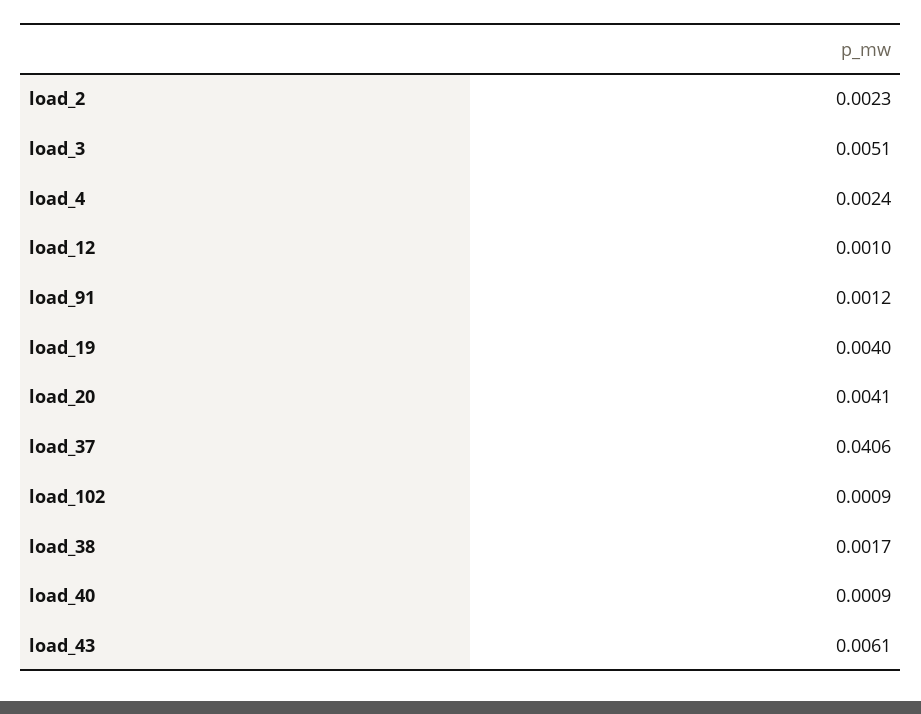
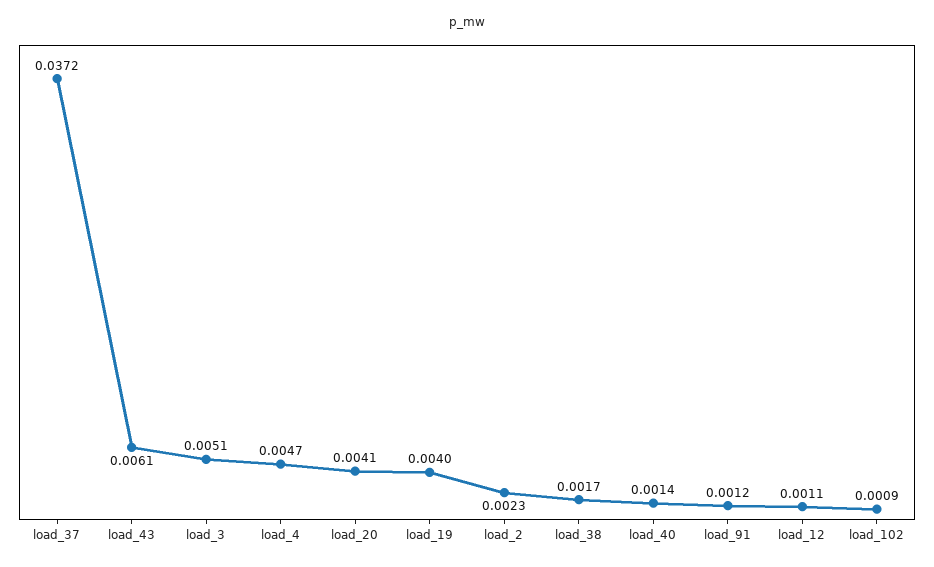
load_4: 0.0024 -> 0.0047
load_12: 0.001 -> 0.0011
load_37: 0.0406 -> 0.0372
load_40: 0.0009 -> 0.0014

